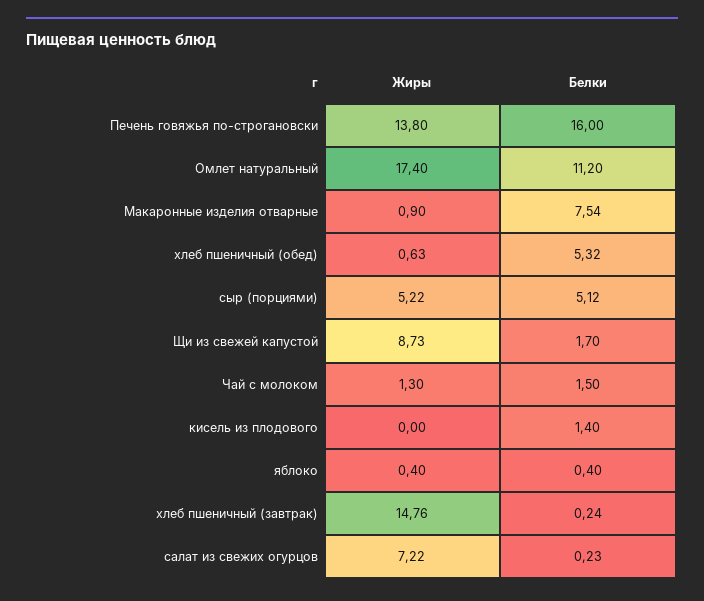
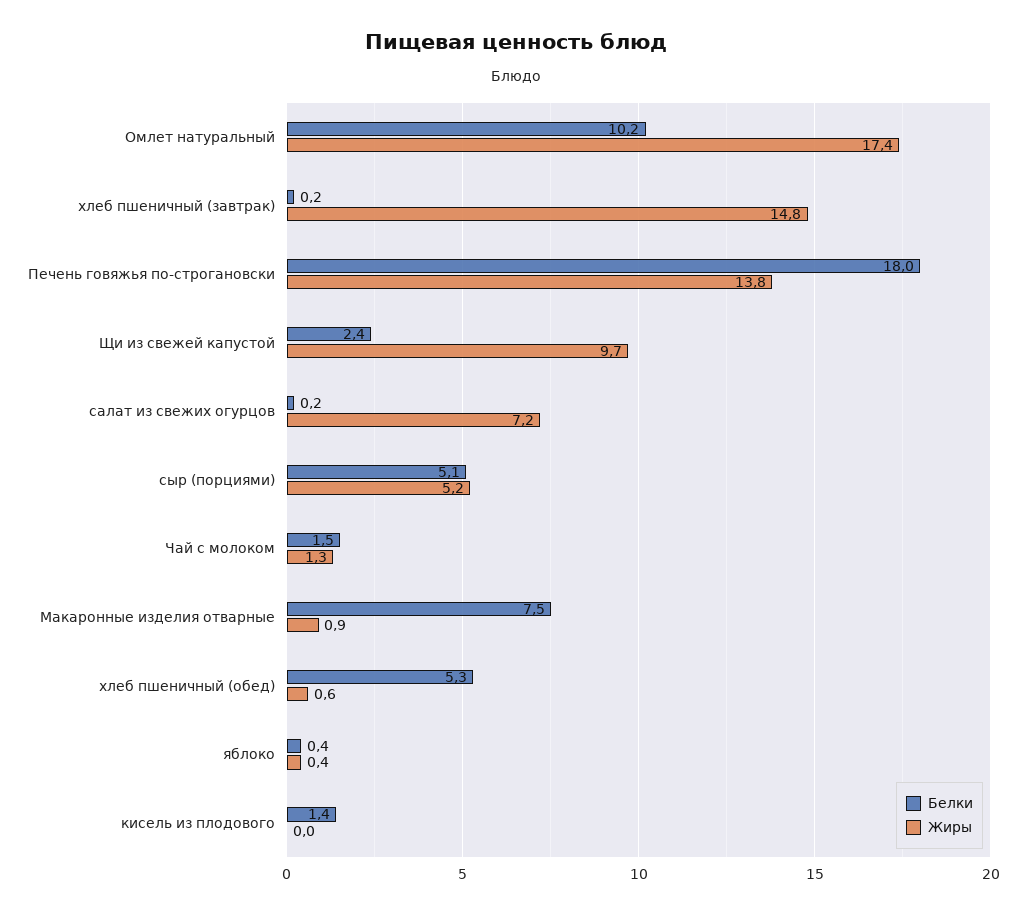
Белки, Печень говяжья по-строгановски: 16 -> 18
Белки, Омлет натуральный: 11.2 -> 10.2
Жиры, Щи из свежей капустой: 8.73 -> 9.7
Белки, Щи из свежей капустой: 1.7 -> 2.4

